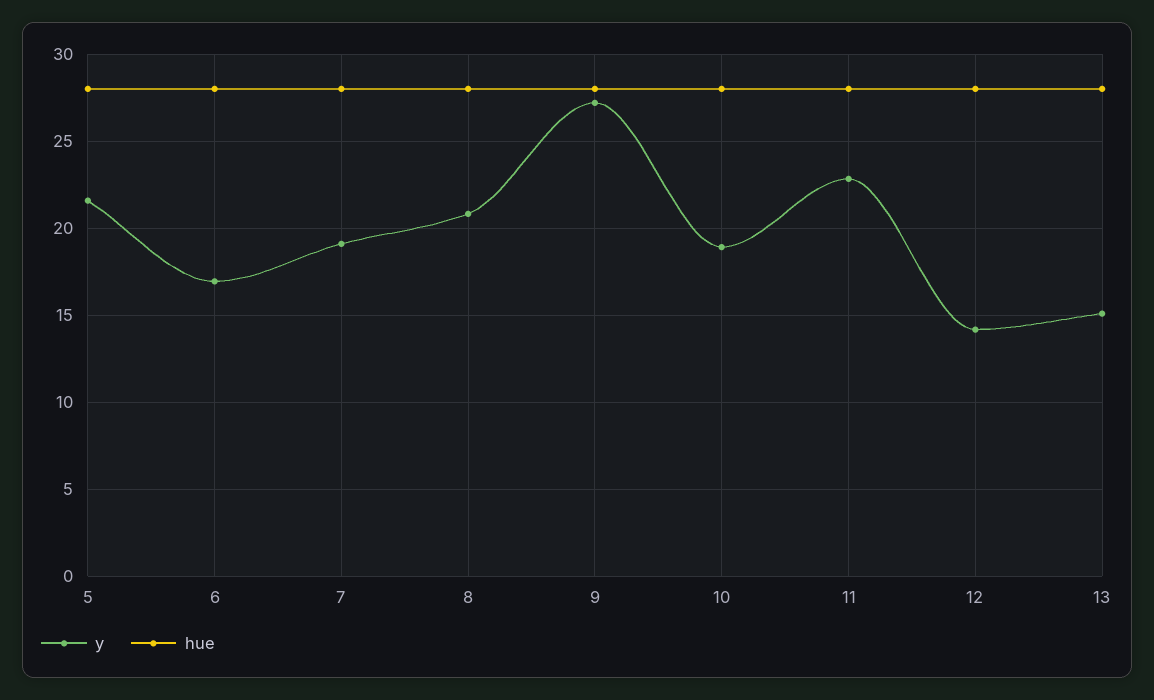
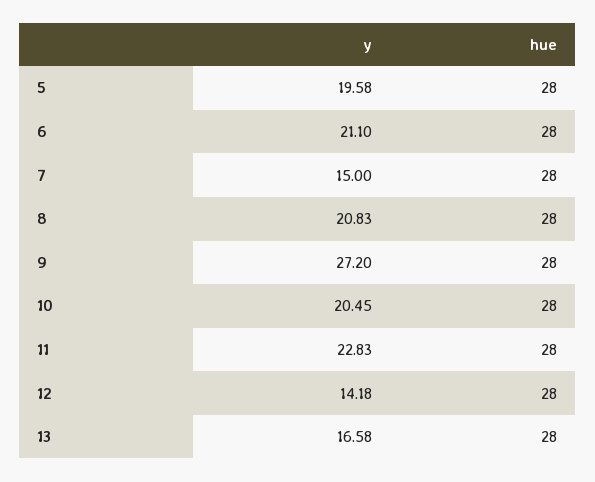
y, 5: 21.5 -> 19.58
y, 6: 17 -> 21.1
y, 7: 19 -> 15
y, 10: 19 -> 20.45
y, 13: 15 -> 16.58

